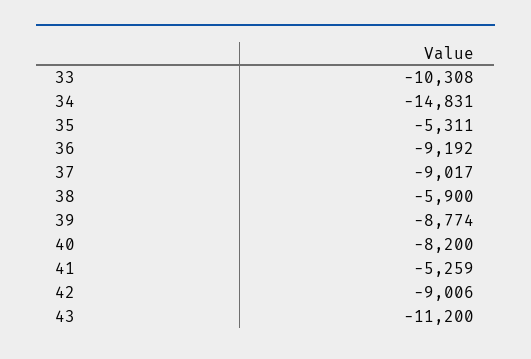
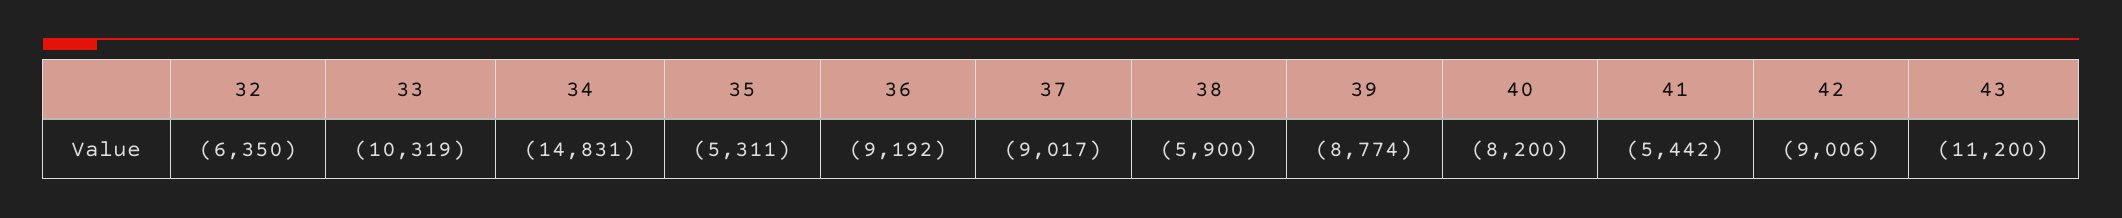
33: -10308 -> -10319
41: -5259 -> -5442
32: none -> -6350

